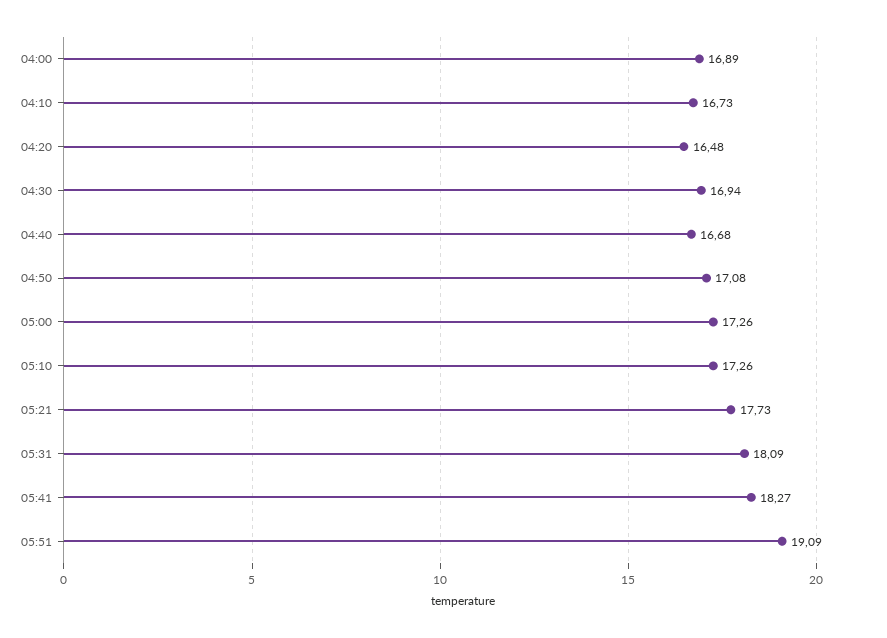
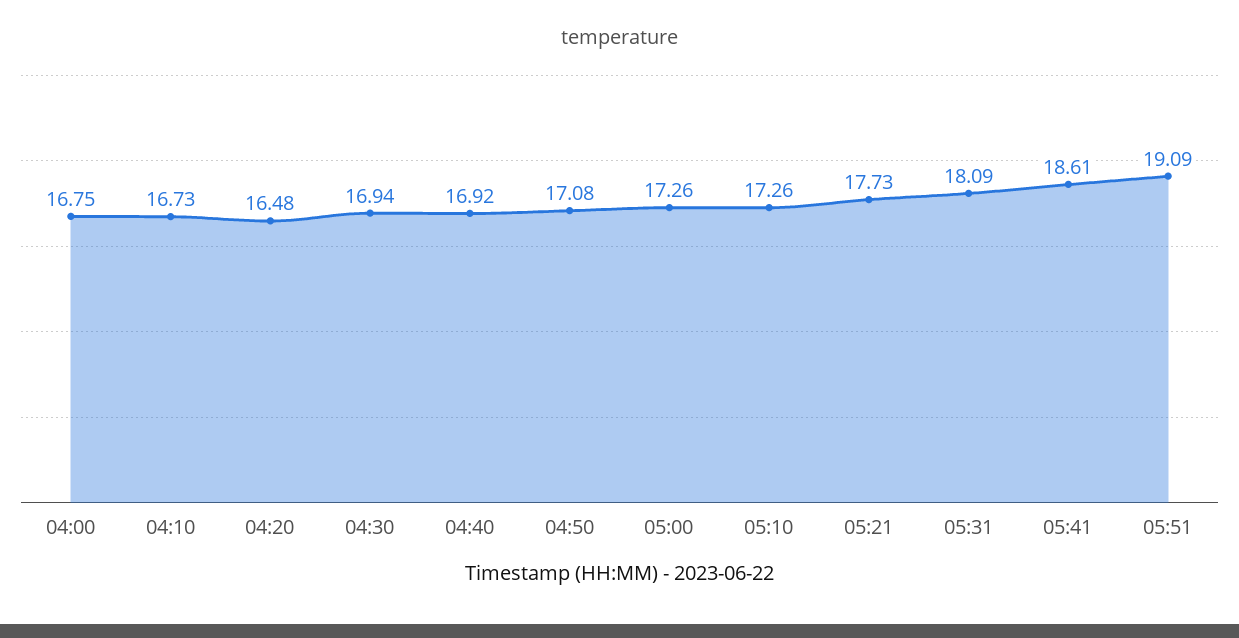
04:00: 16.89 -> 16.75
04:40: 16.68 -> 16.92
05:41: 18.27 -> 18.61

